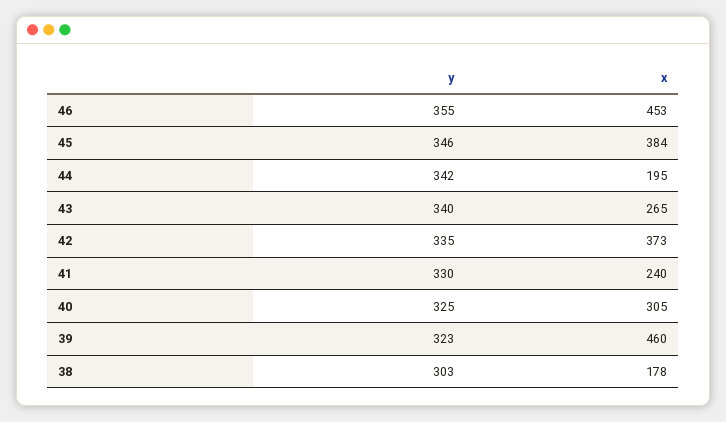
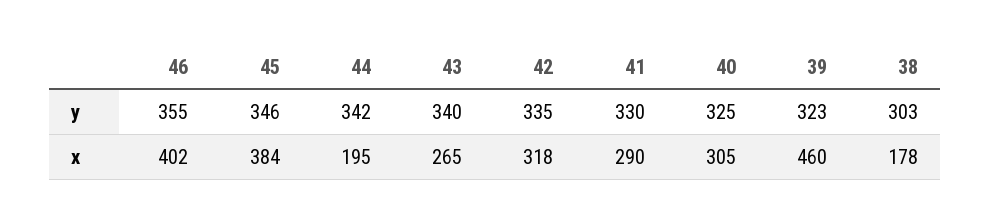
x, 46: 453 -> 402
x, 42: 373 -> 318
x, 41: 240 -> 290

